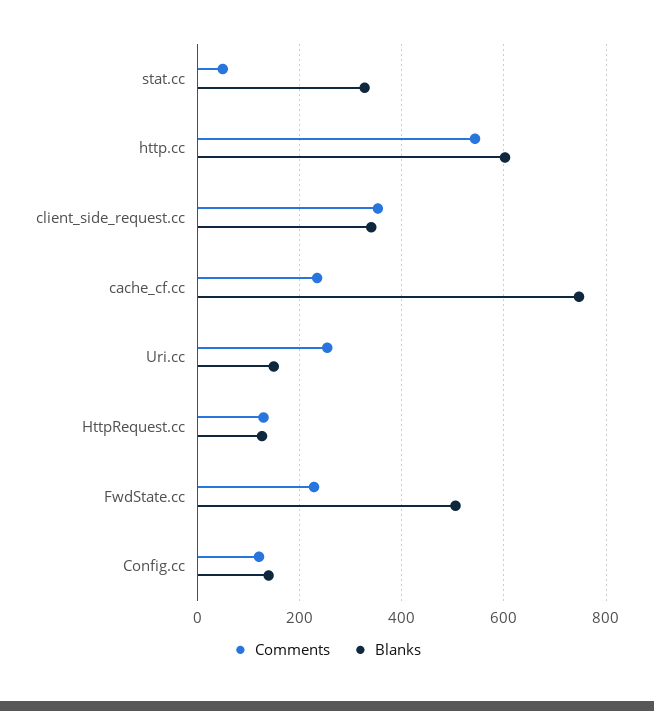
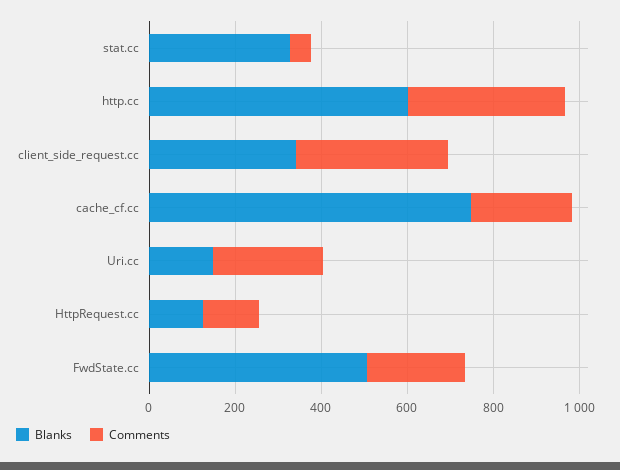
Comments, http.cc: 540 -> 350
Comments, Config.cc: 120 -> none
Blanks, Config.cc: 140 -> none

